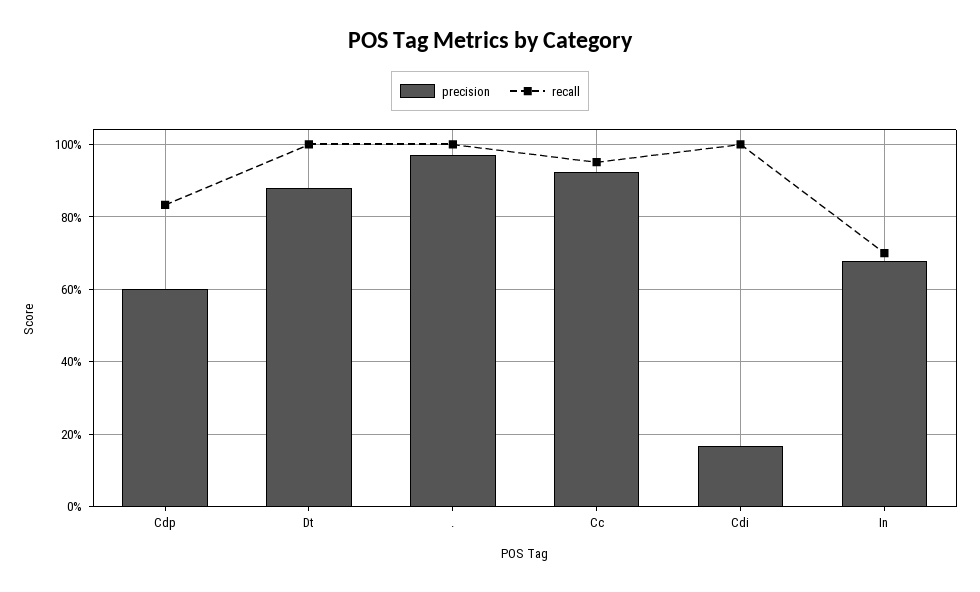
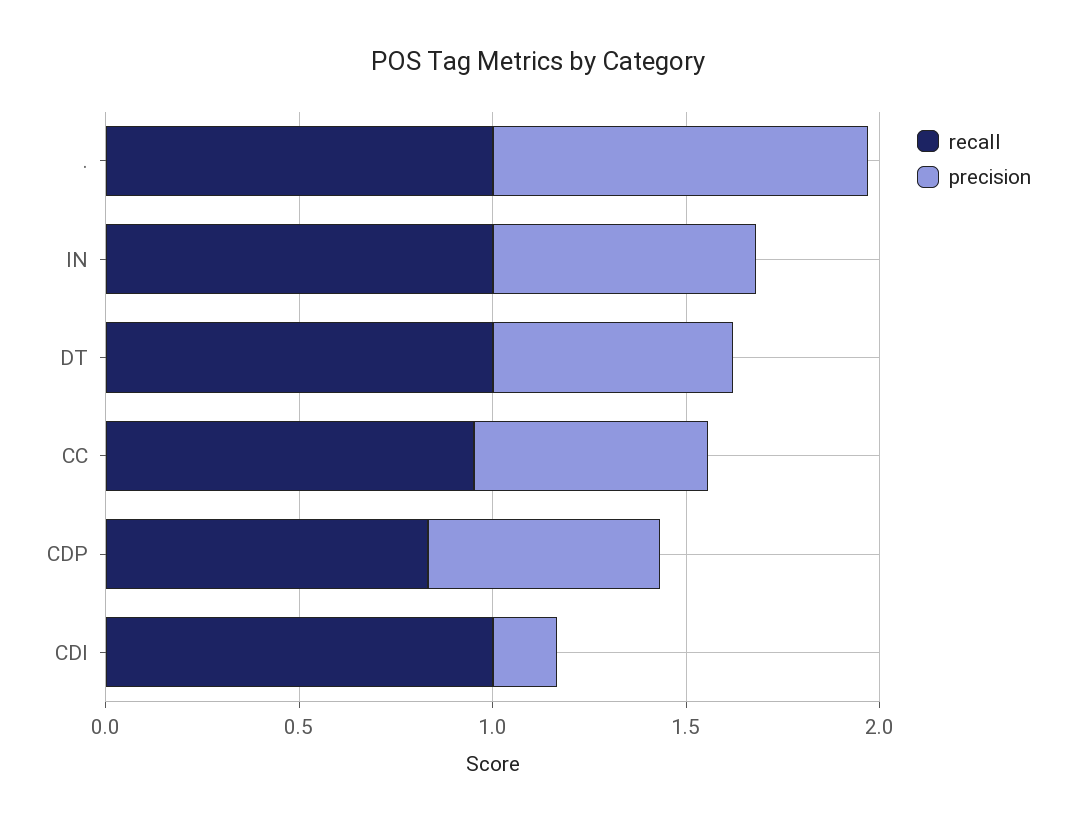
precision, Dt: 0.88 -> 0.6
precision, Cc: 0.92 -> 0.6
recall, In: 0.7 -> 1

